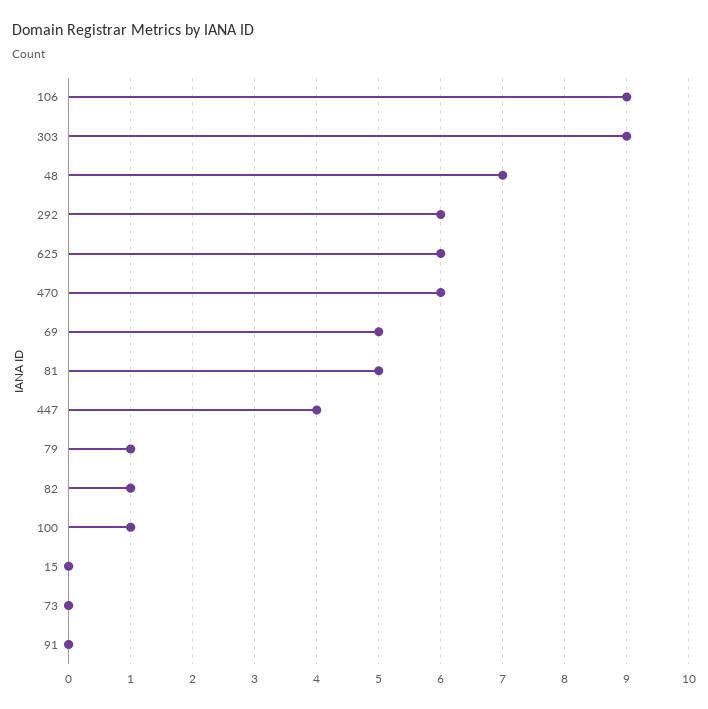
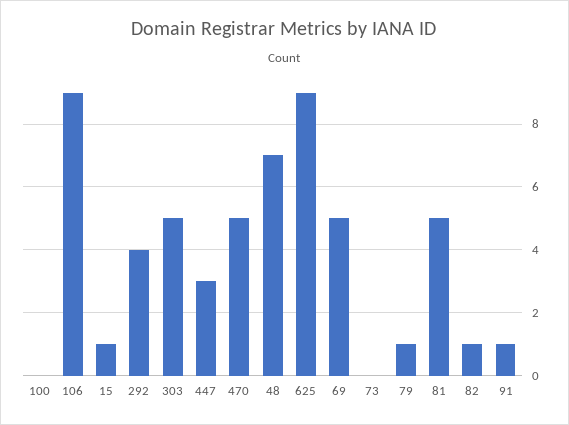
303: 9 -> 5
292: 6 -> 4
625: 6 -> 9
470: 6 -> 5
447: 4 -> 3
100: 1 -> 0
15: 0 -> 1
91: 0 -> 1

